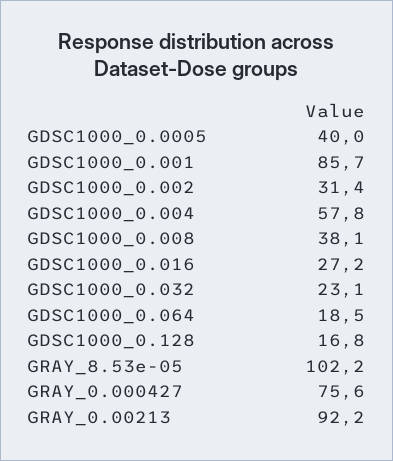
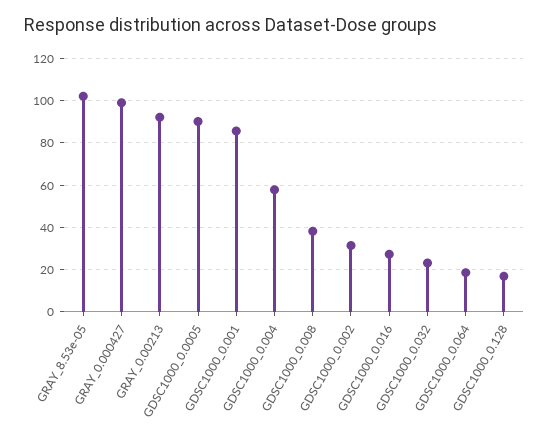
GDSC1000_0.0005: 40 -> 90
GRAY_0.000427: 75.6 -> 100

